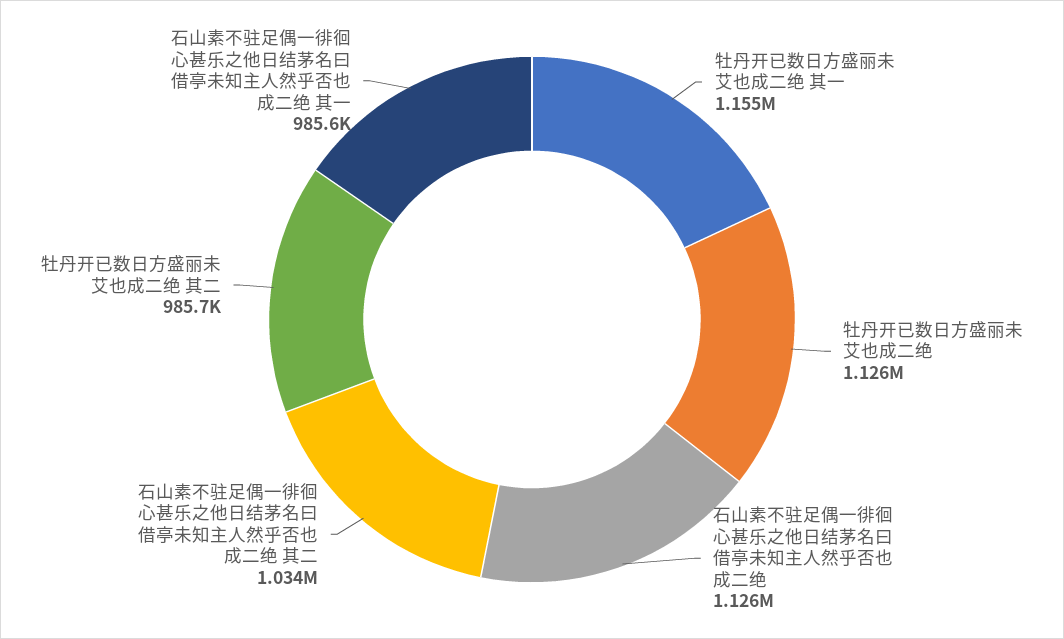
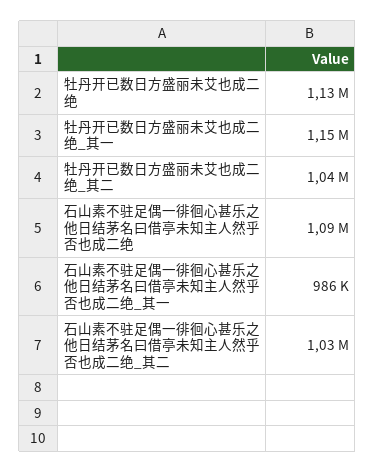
石山素不驻足偶一徘徊心甚乐之他日结茅名曰借亭未知主人然乎否也成二绝: 1126000 -> 1090000
牡丹开已数日方盛丽未艾也成二绝 其二: 985700 -> 1040000

